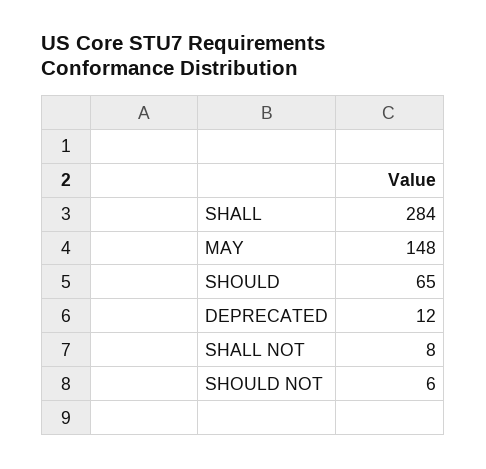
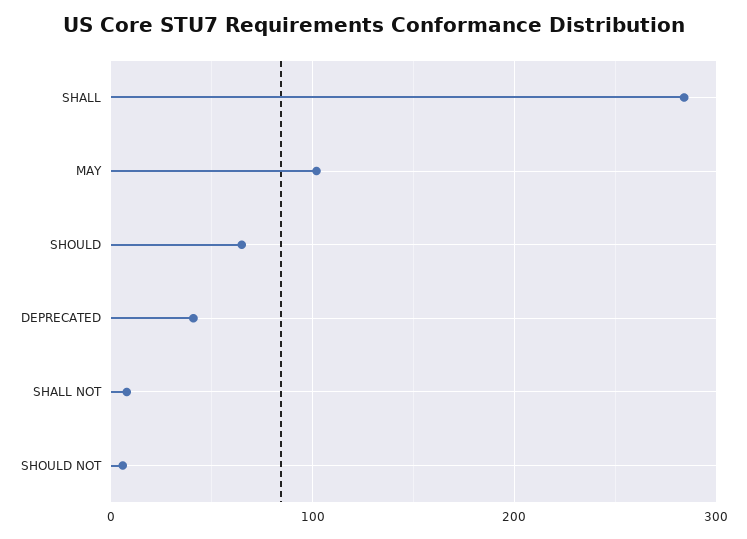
MAY: 148 -> 100
DEPRECATED: 12 -> 40

